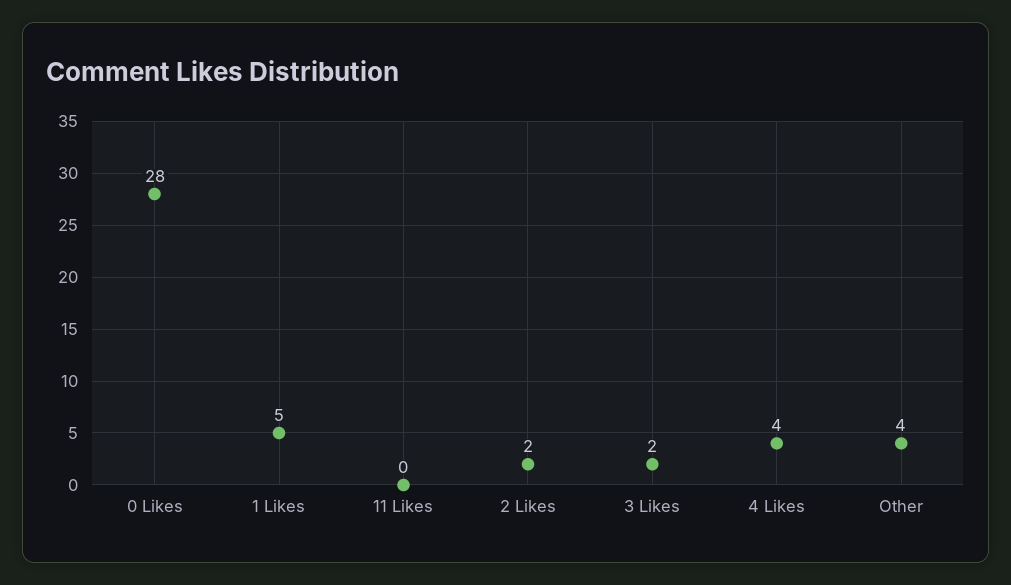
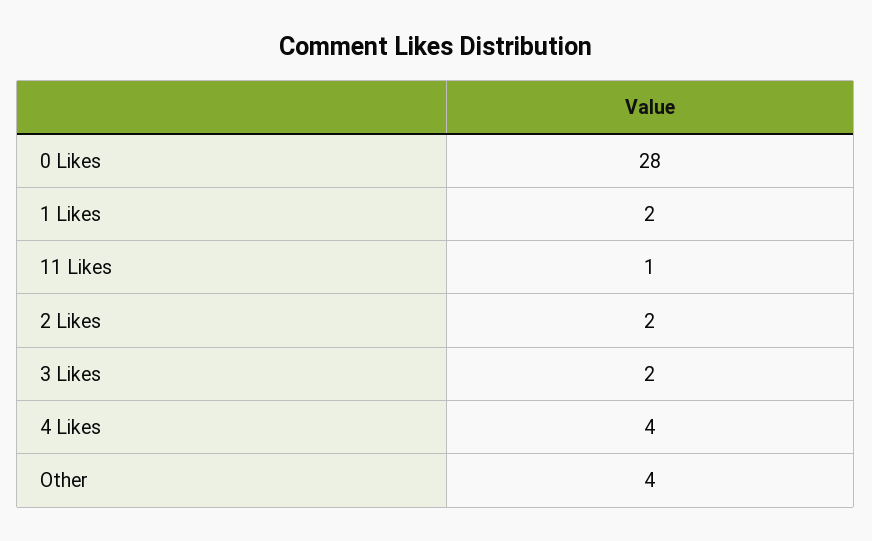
1 Likes: 5 -> 2
11 Likes: 0 -> 1

